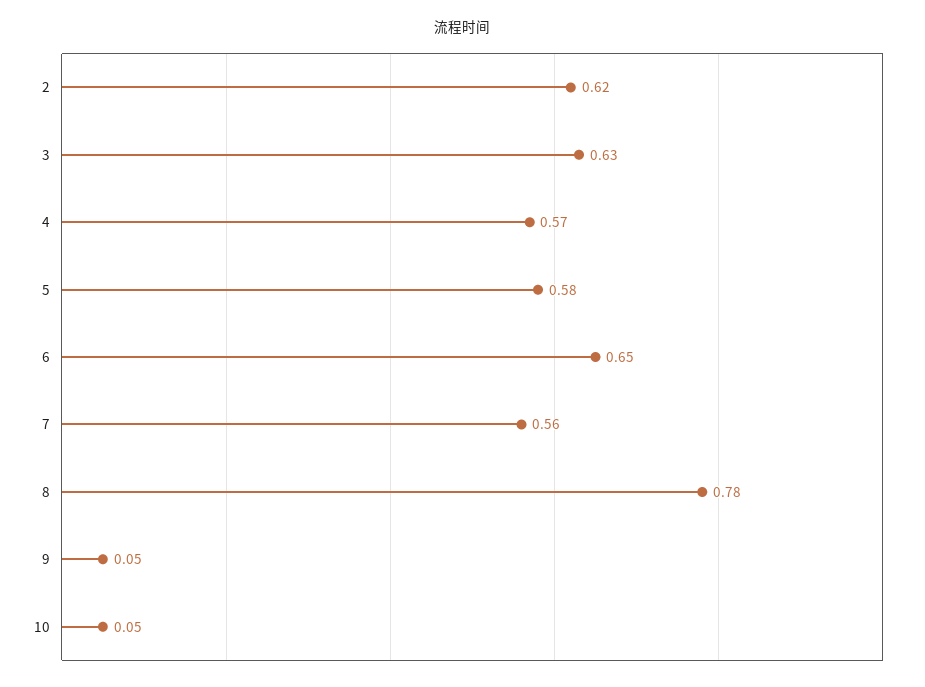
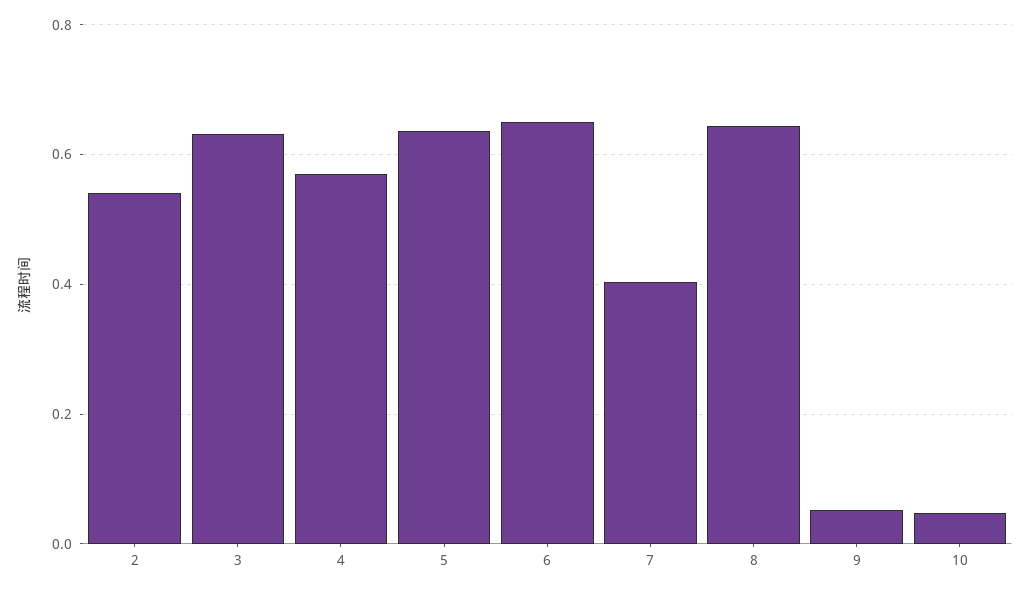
2: 0.62 -> 0.54
5: 0.58 -> 0.64
7: 0.56 -> 0.4
8: 0.78 -> 0.64

